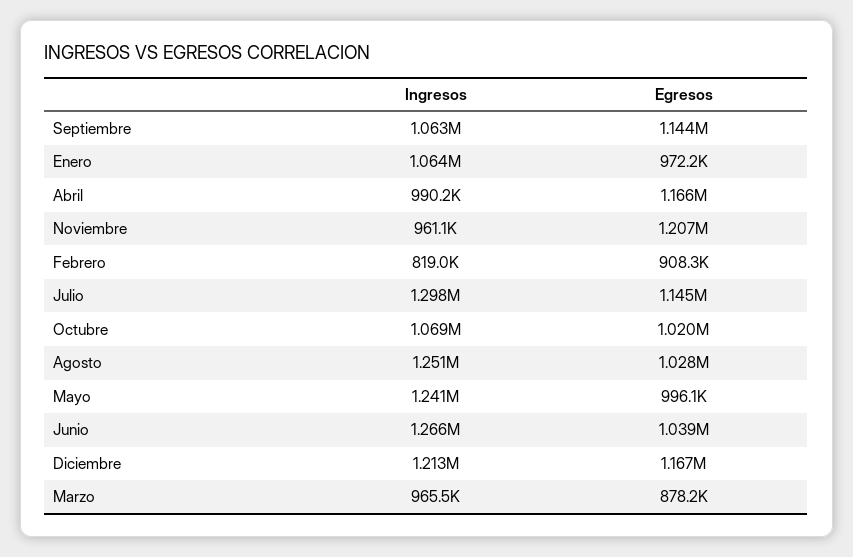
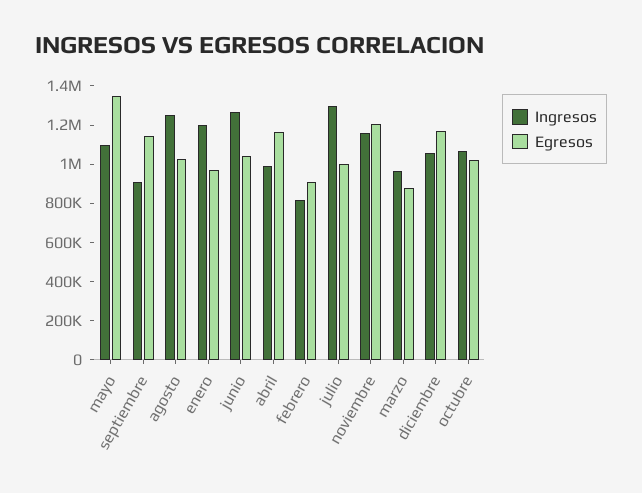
Ingresos, Septiembre: 1063000 -> 900000
Ingresos, Enero: 1064000 -> 1200000
Ingresos, Noviembre: 961100 -> 1150000
Egresos, Julio: 1145000 -> 1000000
Ingresos, Mayo: 1241000 -> 1100000
Egresos, Mayo: 996100 -> 1350000
Ingresos, Diciembre: 1213000 -> 1050000

